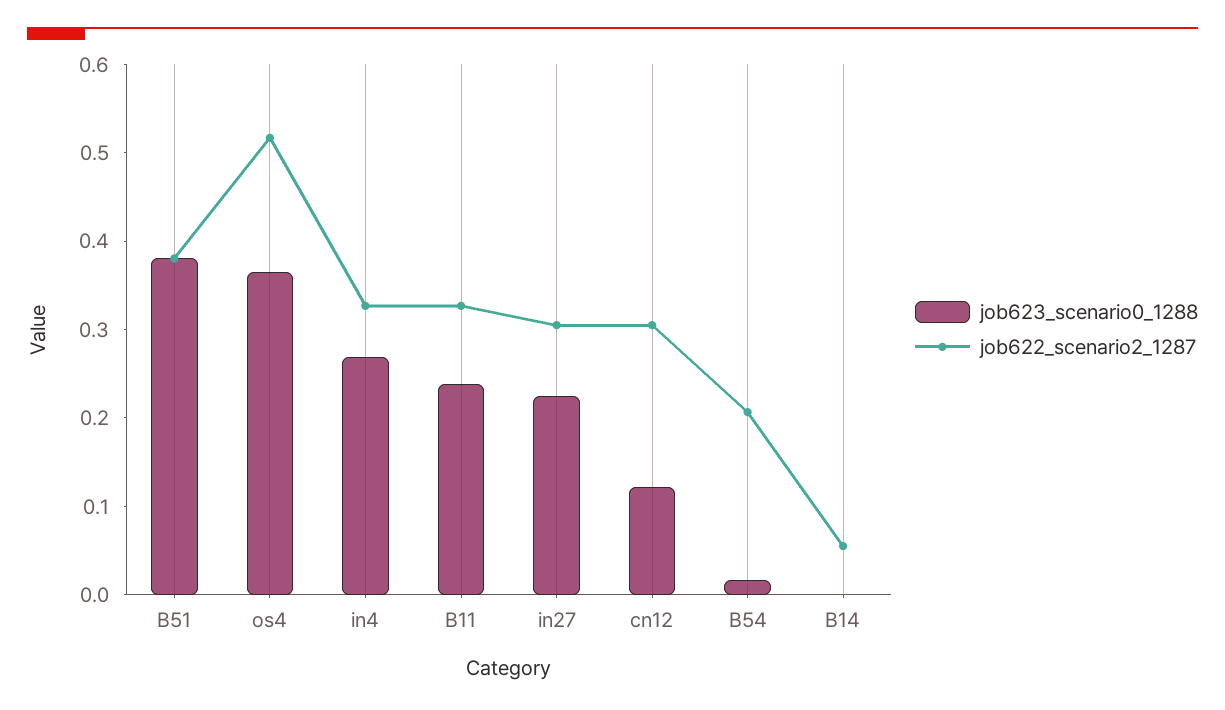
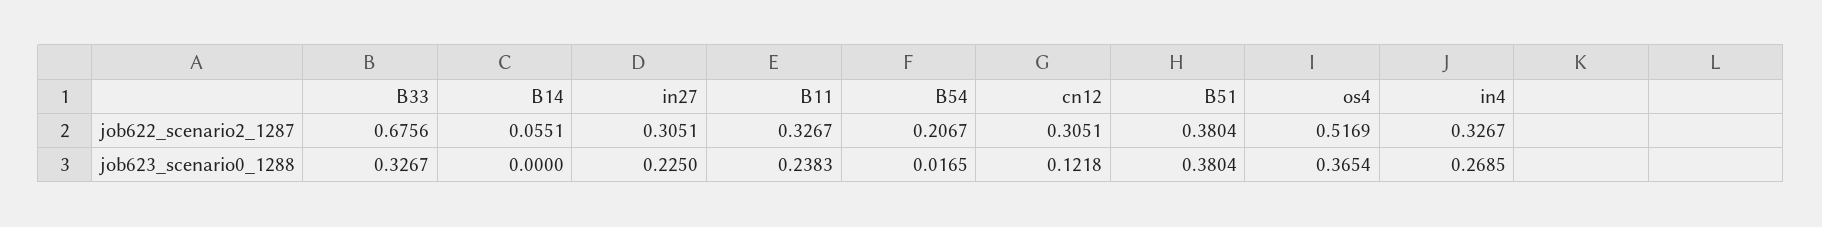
job622_scenario2_1287, B33: none -> 0.6756
job623_scenario0_1288, B33: none -> 0.3267

